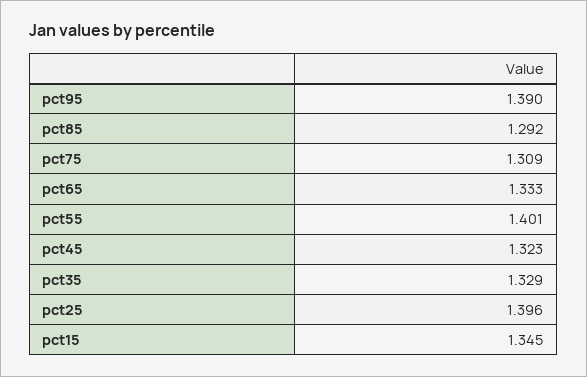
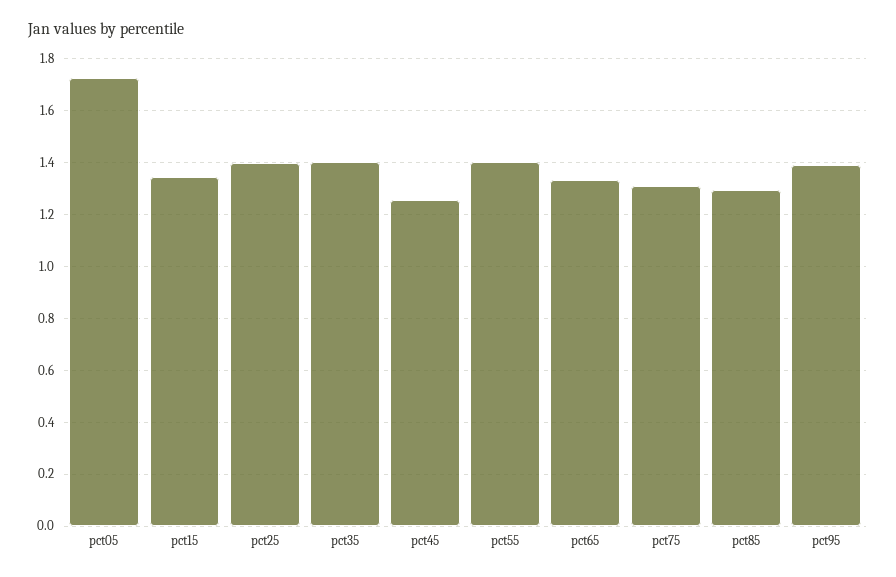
pct45: 1.323 -> 1.25
pct35: 1.329 -> 1.4
pct05: none -> 1.725

